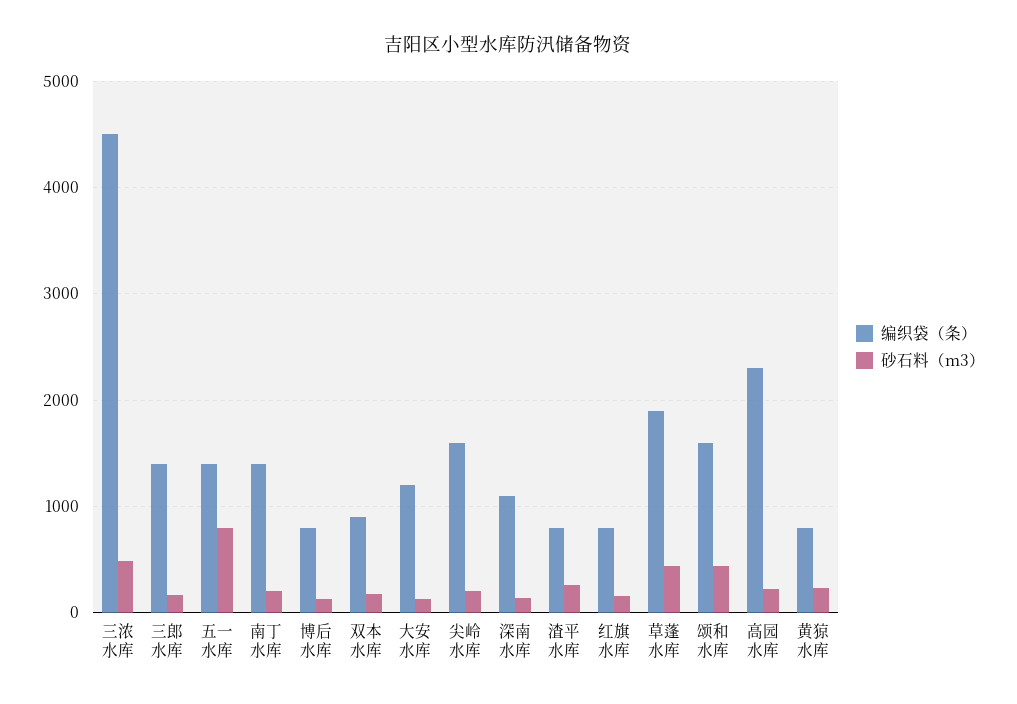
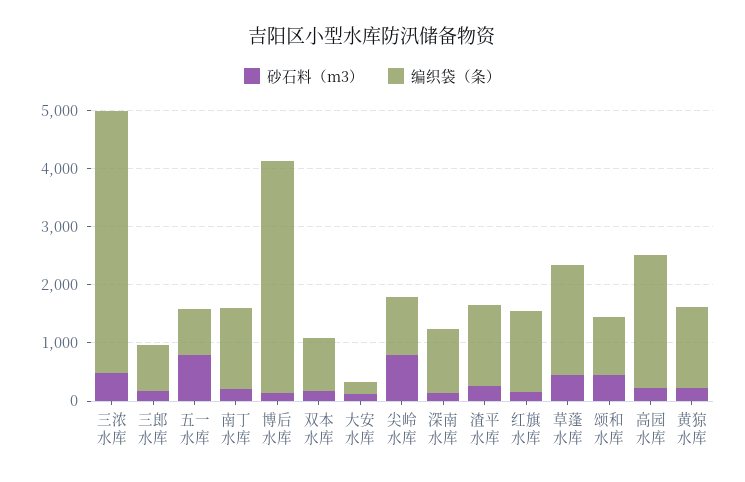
编织袋（条）, 三郎水库: 1400 -> 800
编织袋（条）, 五一水库: 1400 -> 800
编织袋（条）, 博后水库: 800 -> 4000
编织袋（条）, 大安水库: 1200 -> 200
编织袋（条）, 尖岭水库: 1600 -> 1000
砂石料（m3）, 尖岭水库: 200 -> 800
编织袋（条）, 渣平水库: 800 -> 1400
编织袋（条）, 红旗水库: 800 -> 1400
编织袋（条）, 颂和水库: 1600 -> 1000
编织袋（条）, 黄猄水库: 800 -> 1400

